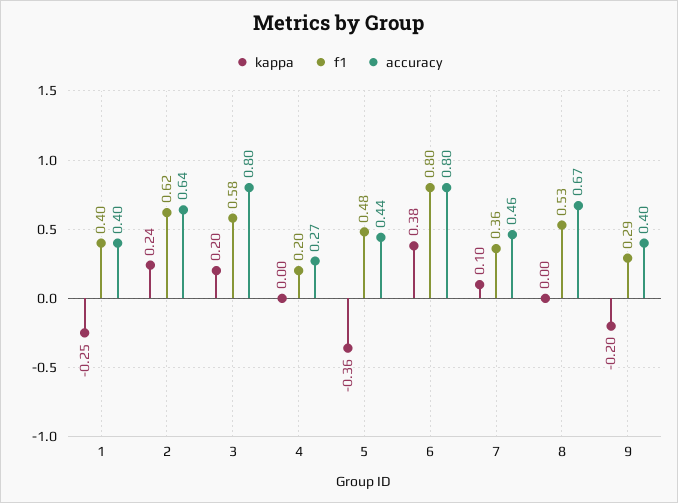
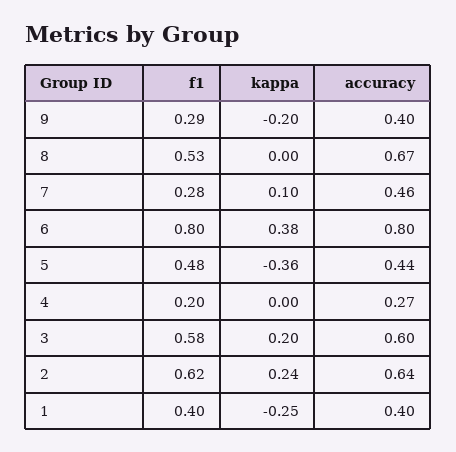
accuracy, 3: 0.8 -> 0.6
f1, 7: 0.36 -> 0.28

